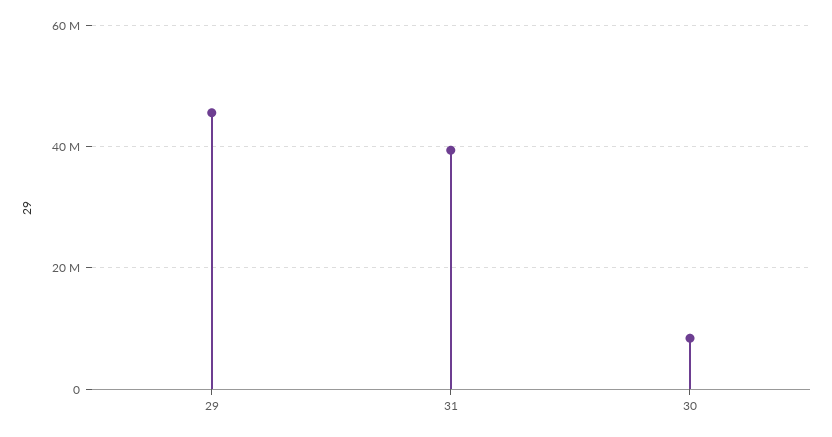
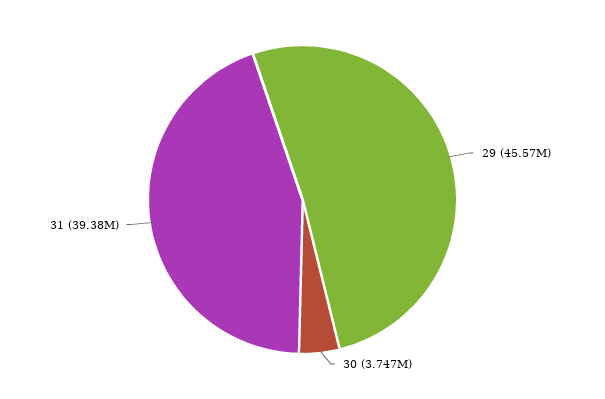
30: 8000000 -> 3747000

